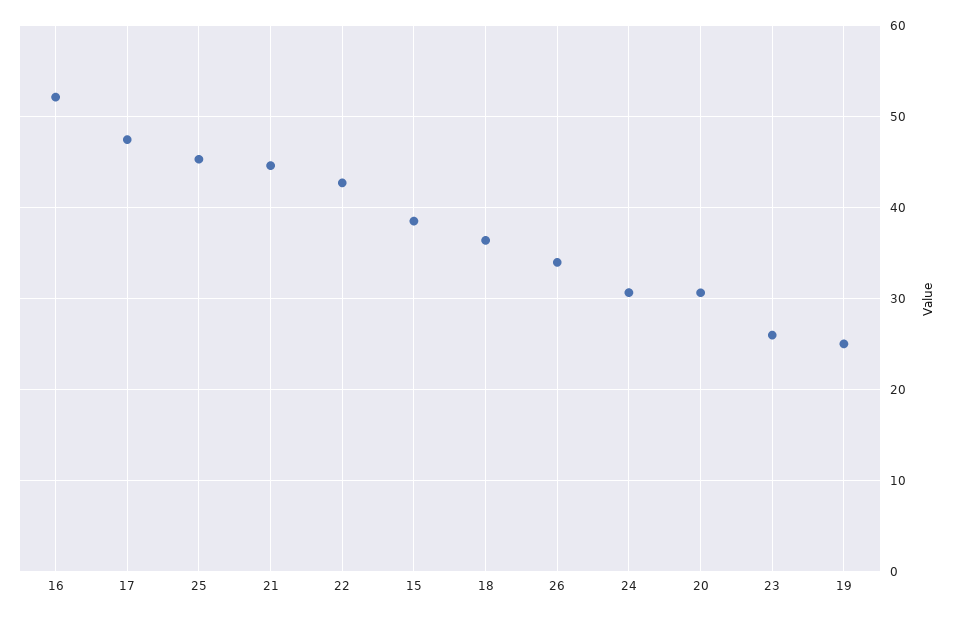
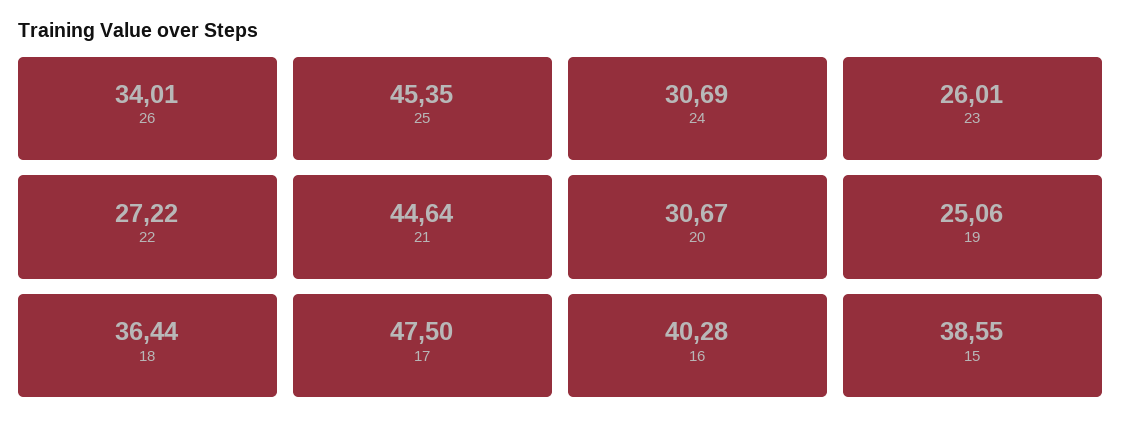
16: 52 -> 40.28
22: 43 -> 27.22

